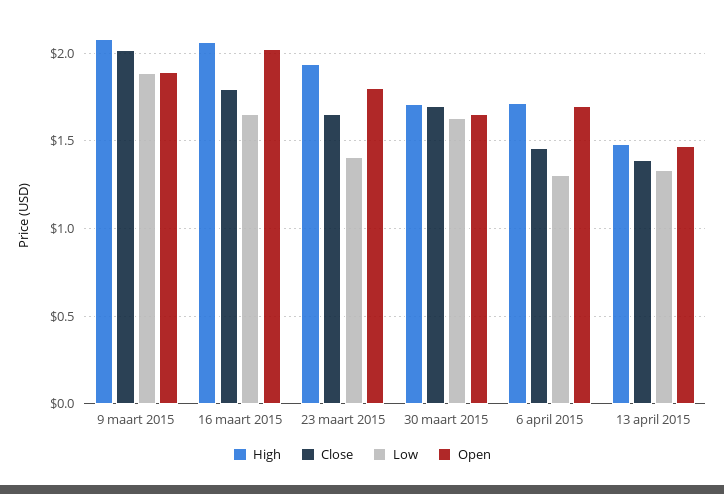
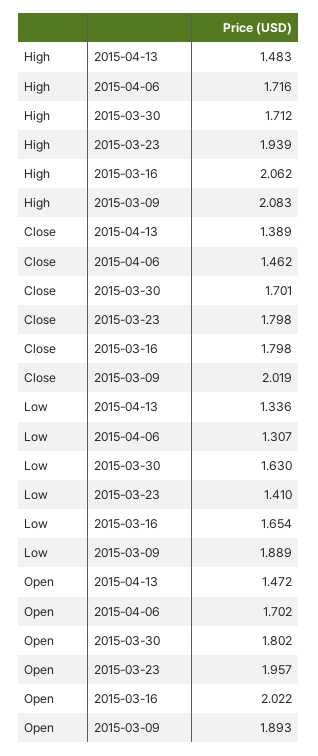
Close, 23 maart 2015: 1.65 -> 1.798
Open, 23 maart 2015: 1.8 -> 1.957
Open, 30 maart 2015: 1.65 -> 1.802

